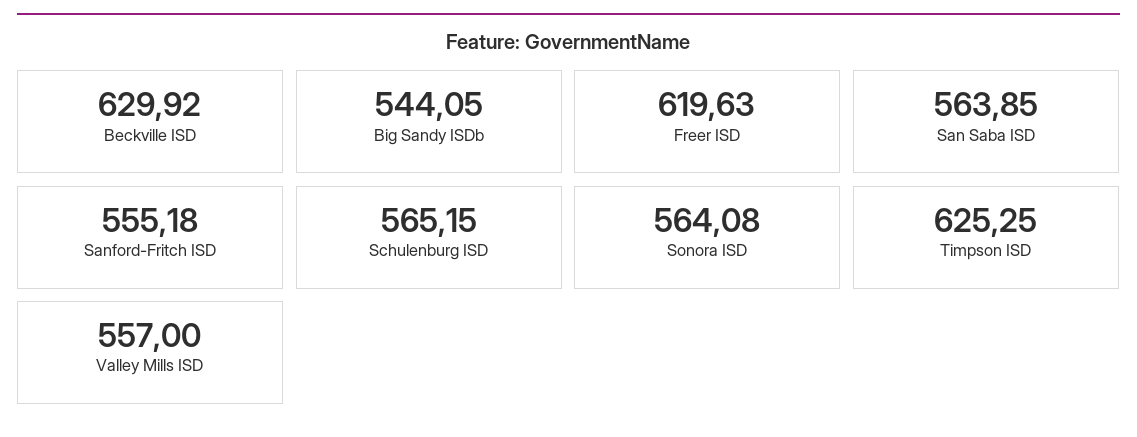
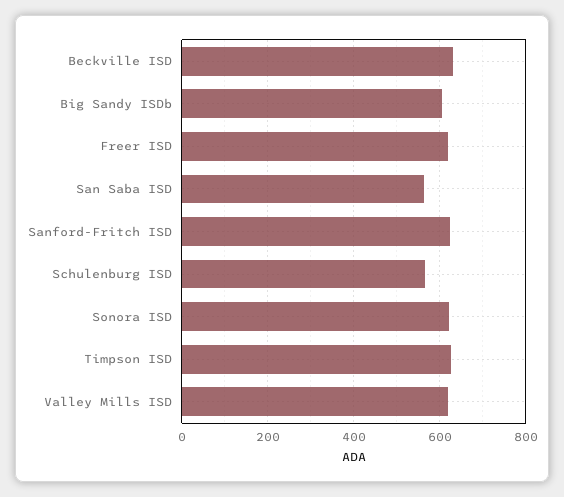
Big Sandy ISDb: 544.05 -> 600
Sanford-Fritch ISD: 555.18 -> 620
Sonora ISD: 564.08 -> 620
Valley Mills ISD: 557 -> 620

